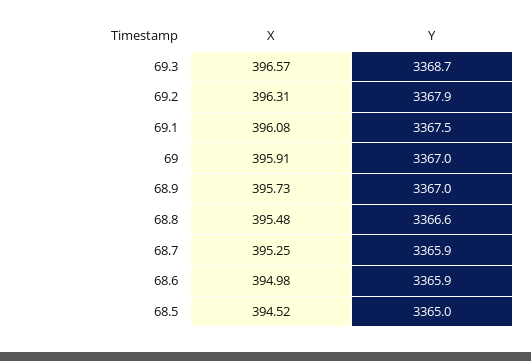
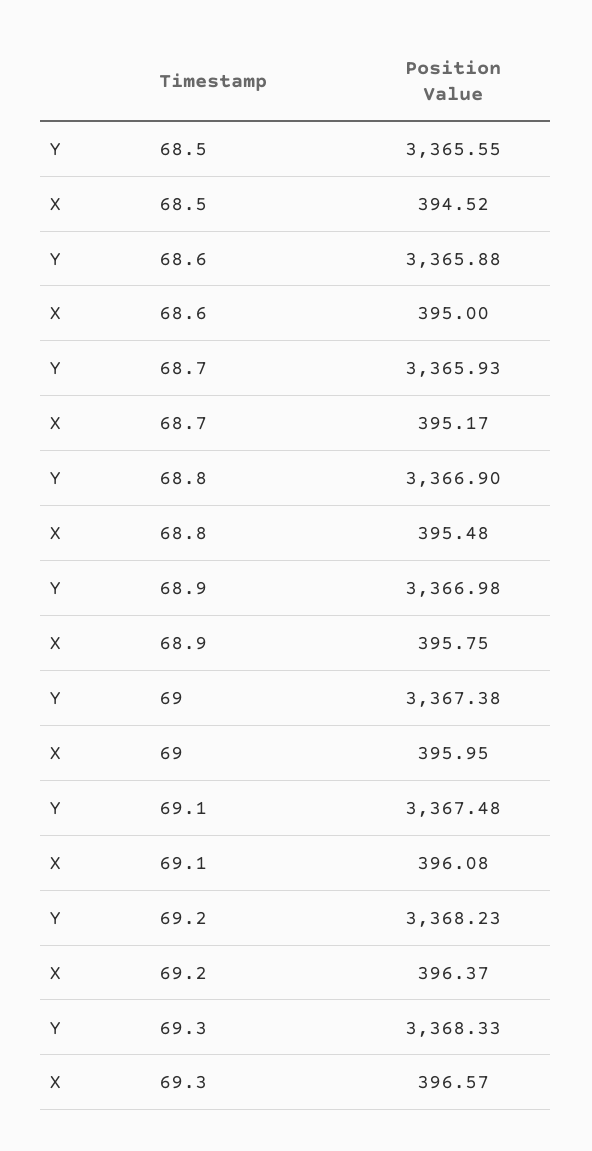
Y, 69.3: 3368.7 -> 3368.33
X, 69.2: 396.31 -> 396.37
Y, 69.2: 3367.9 -> 3368.23
X, 69: 395.91 -> 395.95
Y, 69: 3367 -> 3367.38
X, 68.9: 395.73 -> 395.75
Y, 68.8: 3366.6 -> 3366.9
X, 68.7: 395.25 -> 395.17
X, 68.6: 394.98 -> 395
Y, 68.5: 3365 -> 3365.55

